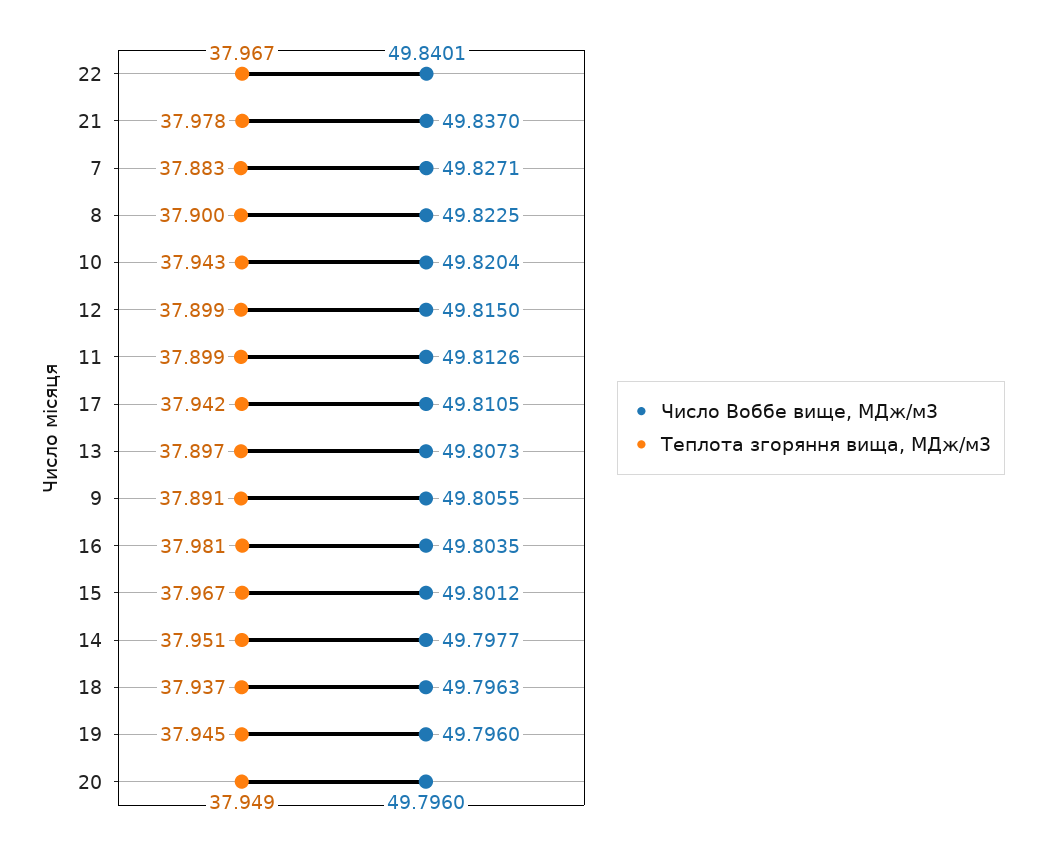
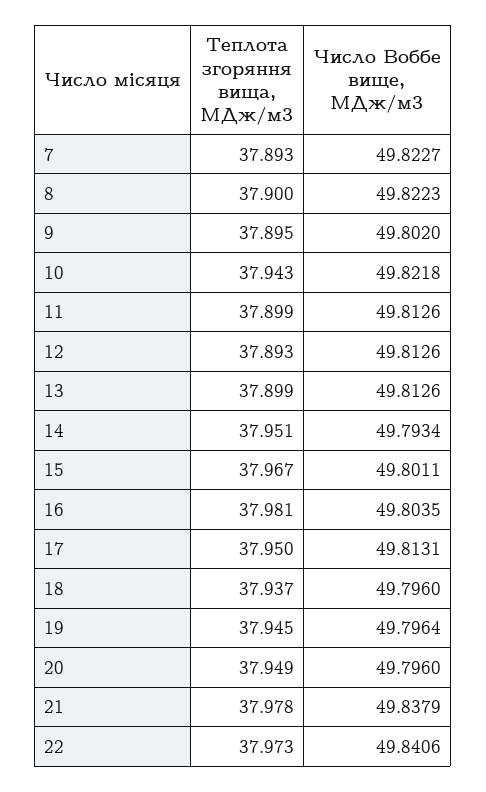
Число Воббе вище, МДж/м3, 22: 49.8401 -> 49.8406
Теплота згоряння вища, МДж/м3, 22: 37.967 -> 37.973
Число Воббе вище, МДж/м3, 21: 49.837 -> 49.8379
Число Воббе вище, МДж/м3, 7: 49.8271 -> 49.8227
Теплота згоряння вища, МДж/м3, 7: 37.883 -> 37.893
Число Воббе вище, МДж/м3, 8: 49.8225 -> 49.8223
Число Воббе вище, МДж/м3, 10: 49.8204 -> 49.8218
Число Воббе вище, МДж/м3, 12: 49.815 -> 49.8126
Теплота згоряння вища, МДж/м3, 12: 37.899 -> 37.893
Число Воббе вище, МДж/м3, 17: 49.8105 -> 49.8131
Теплота згоряння вища, МДж/м3, 17: 37.942 -> 37.95
Число Воббе вище, МДж/м3, 13: 49.8073 -> 49.8126
Теплота згоряння вища, МДж/м3, 13: 37.897 -> 37.899
Число Воббе вище, МДж/м3, 9: 49.8055 -> 49.802
Теплота згоряння вища, МДж/м3, 9: 37.891 -> 37.895
Число Воббе вище, МДж/м3, 15: 49.8012 -> 49.8011
Число Воббе вище, МДж/м3, 14: 49.7977 -> 49.7934
Число Воббе вище, МДж/м3, 18: 49.7963 -> 49.796
Число Воббе вище, МДж/м3, 19: 49.796 -> 49.7964

